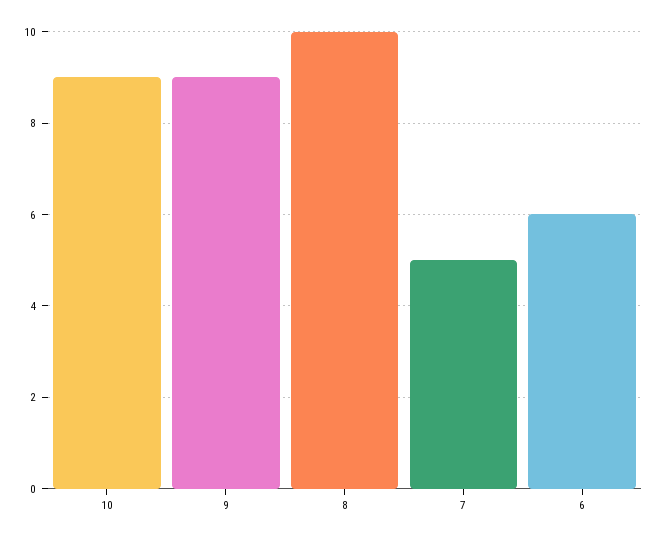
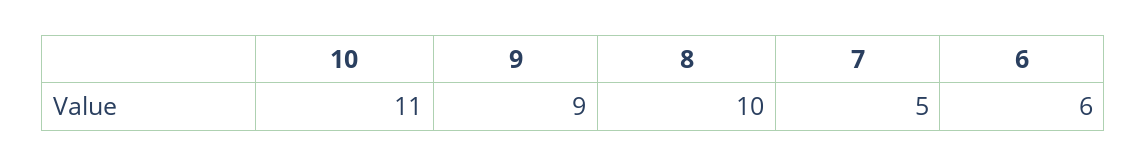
10: 9 -> 11

